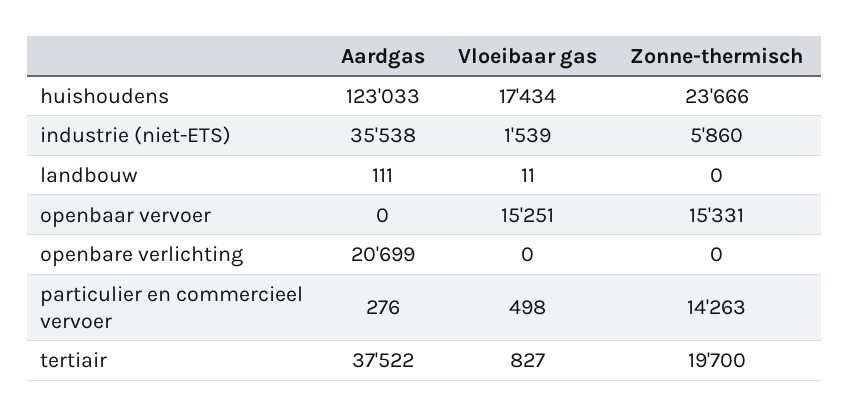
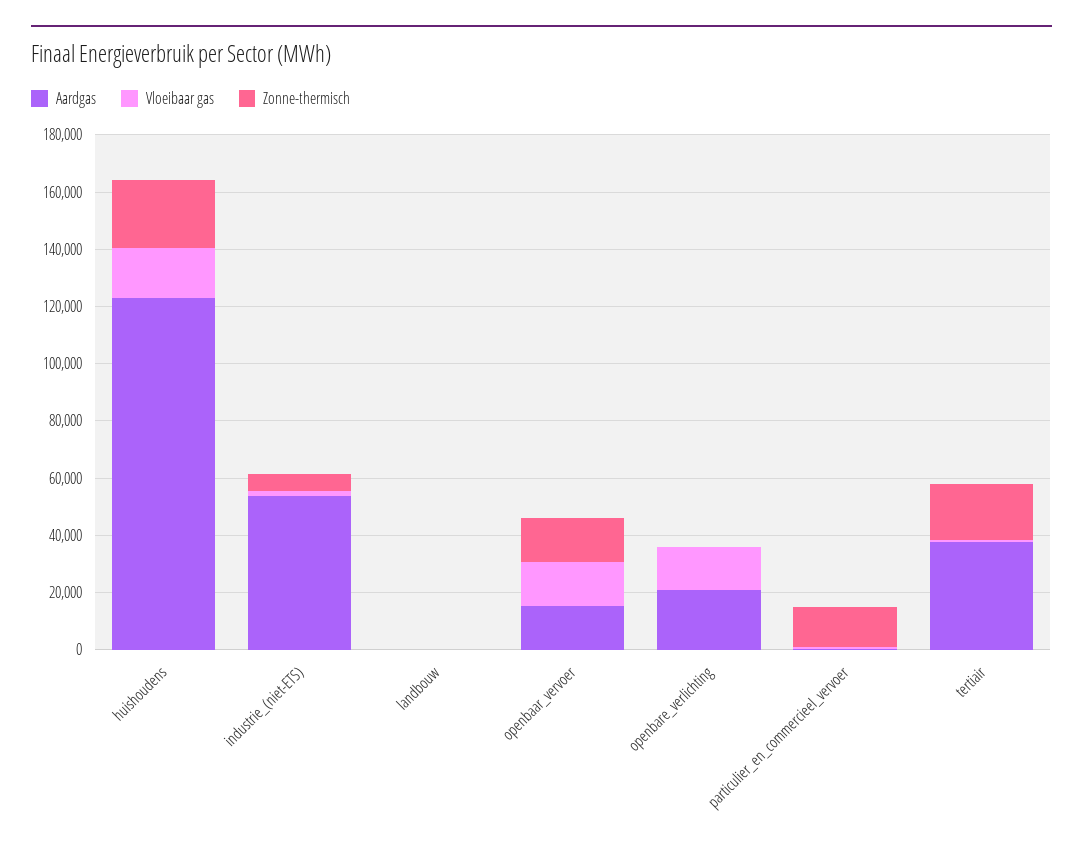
Aardgas, industrie (niet-ETS): 35538 -> 55000
Aardgas, openbaar vervoer: 0 -> 15000
Vloeibaar gas, openbare verlichting: 0 -> 15000

